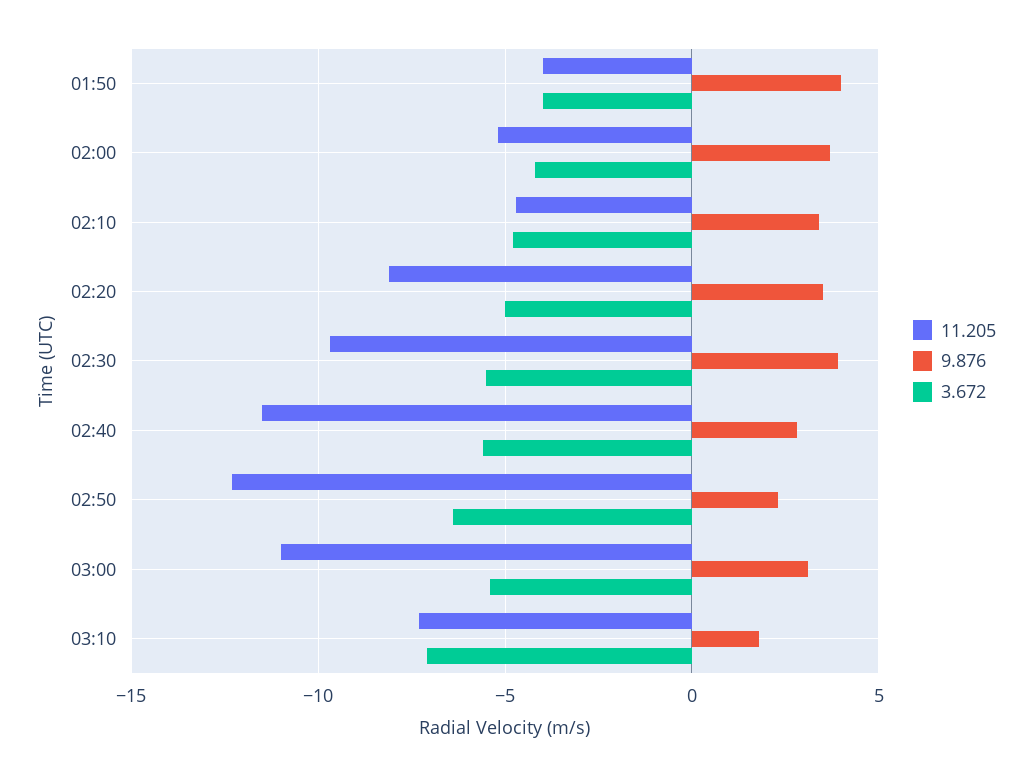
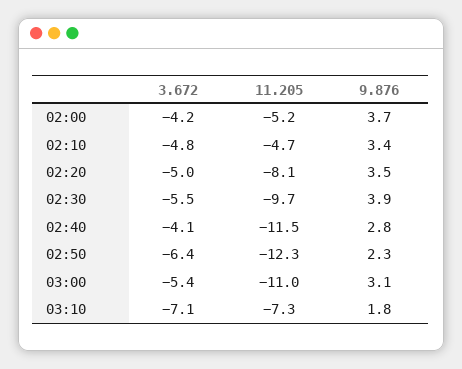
11.205, 01:50: -4 -> none
9.876, 01:50: 4 -> none
3.672, 01:50: -4 -> none
3.672, 02:40: -5.5 -> -4.1

